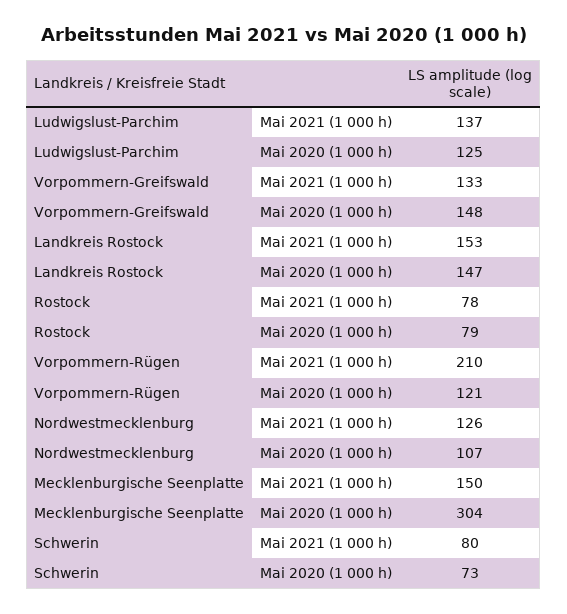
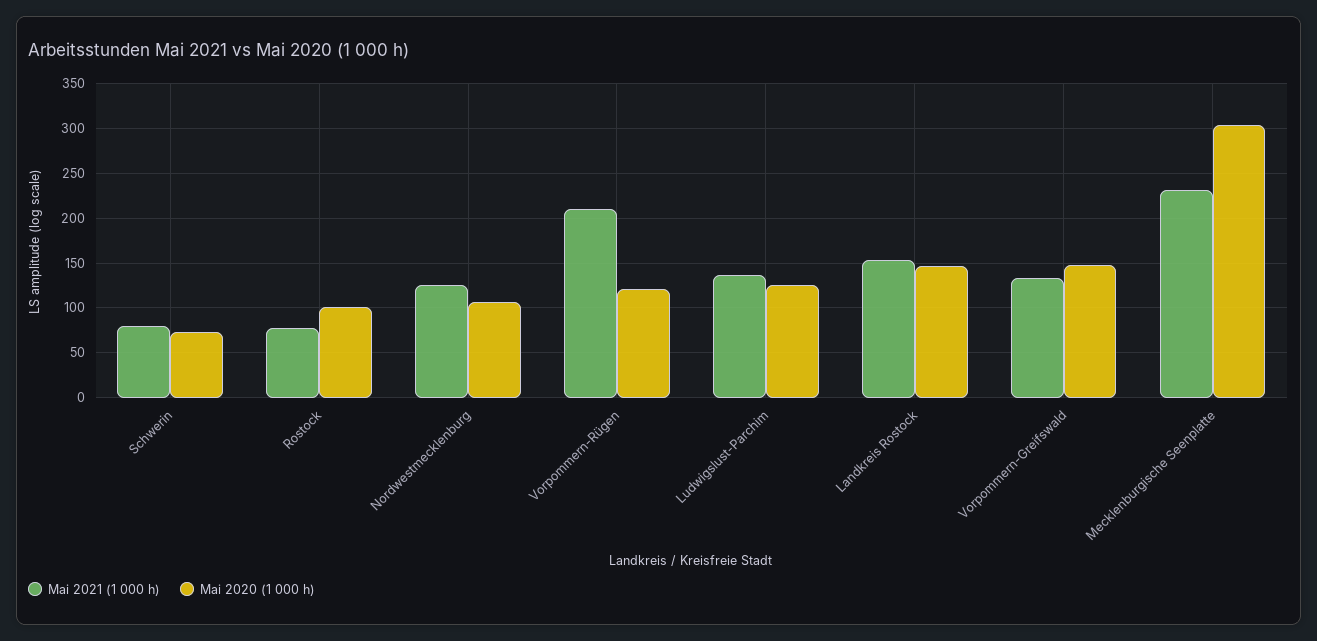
Mai 2020 (1 000 h), Rostock: 79 -> 100
Mai 2021 (1 000 h), Mecklenburgische Seenplatte: 150 -> 230

